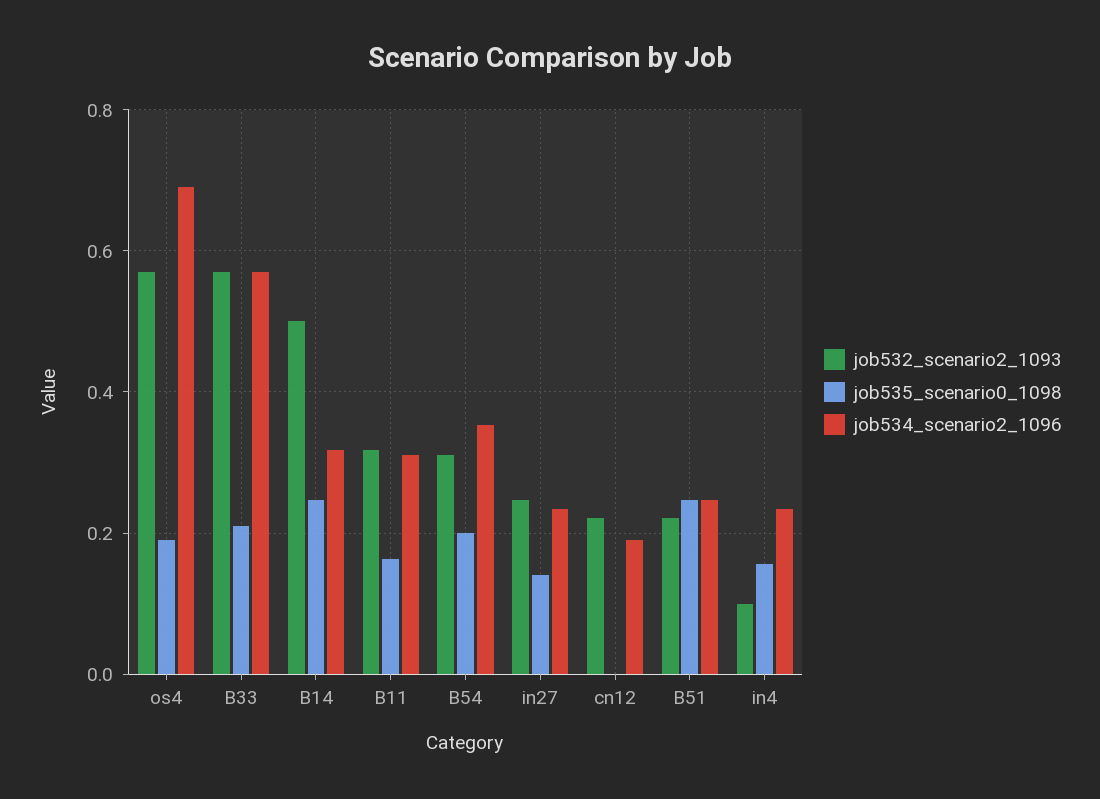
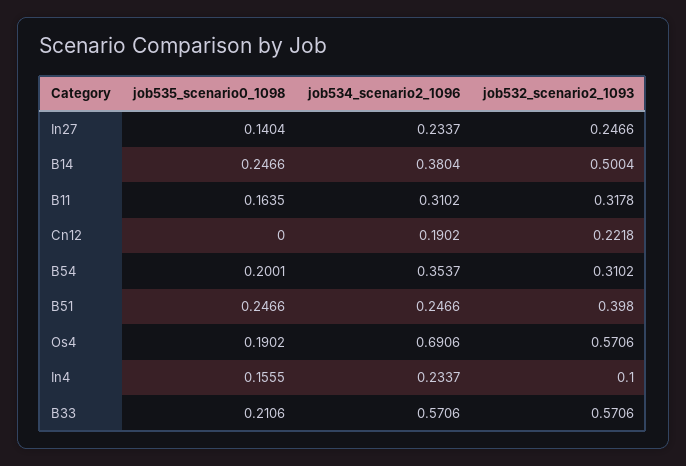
job534_scenario2_1096, B14: 0.32 -> 0.3804
job532_scenario2_1093, B51: 0.22 -> 0.398

